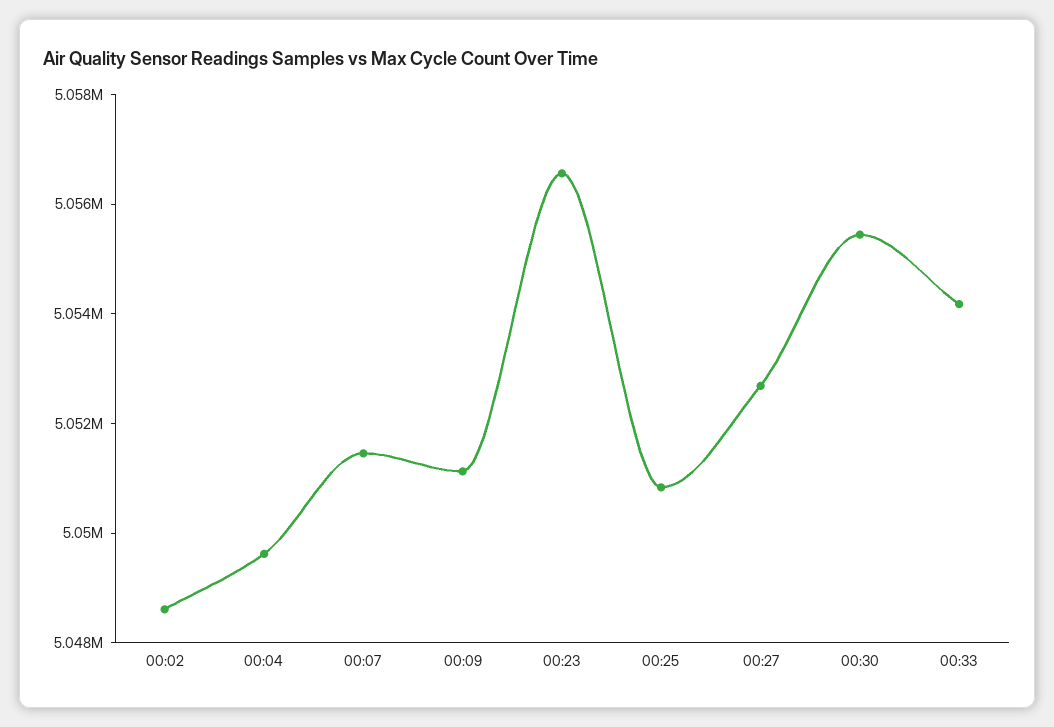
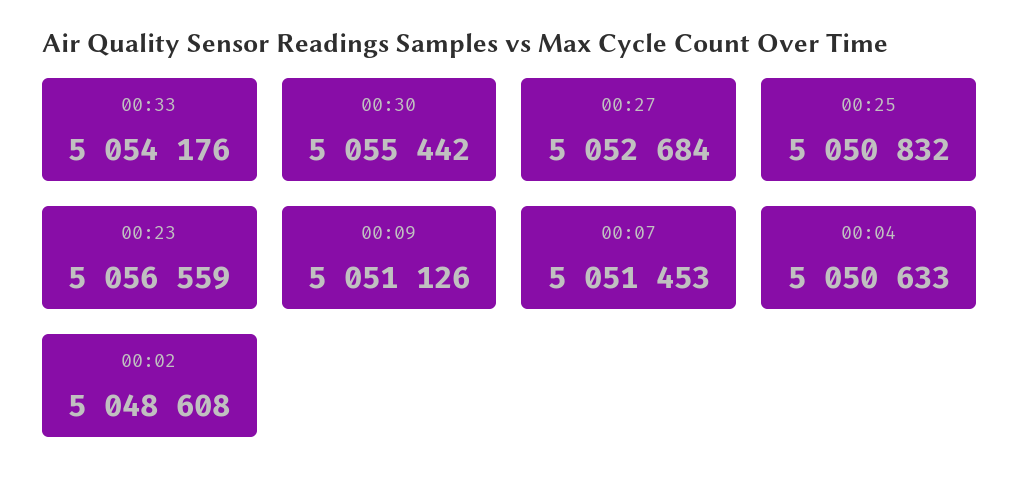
00:04: 5049500 -> 5050633

